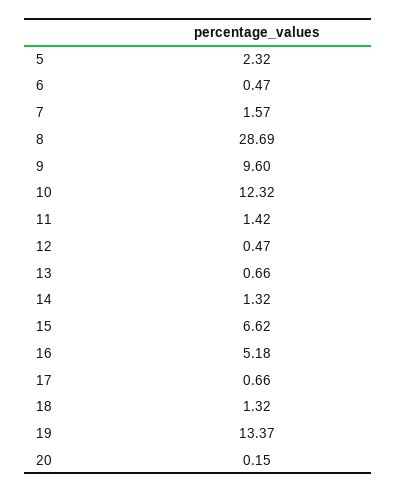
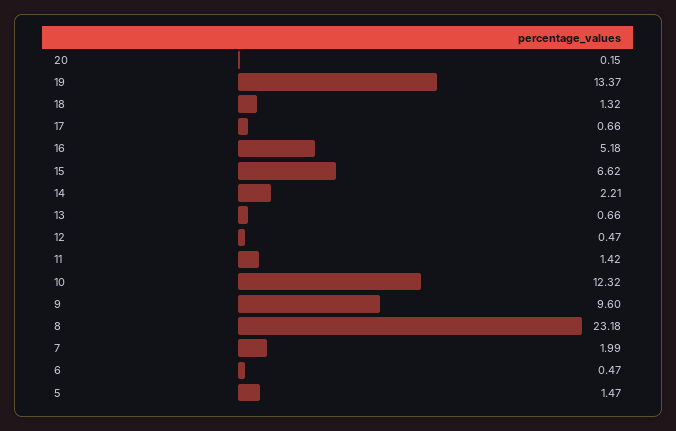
5: 2.32 -> 1.47
7: 1.57 -> 1.99
8: 28.69 -> 23.18
14: 1.32 -> 2.21

